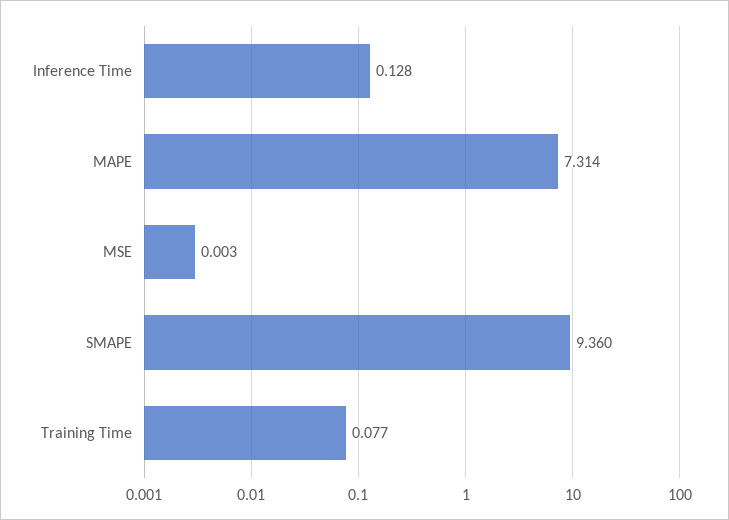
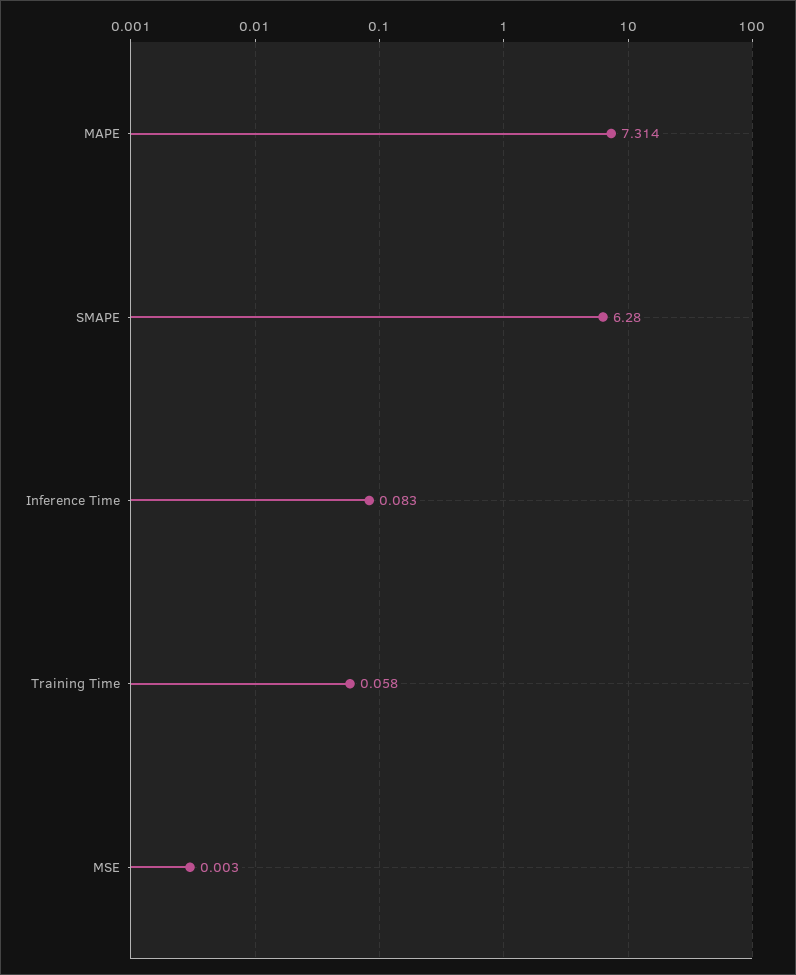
Inference Time: 0.128 -> 0.083
SMAPE: 9.36 -> 6.28
Training Time: 0.077 -> 0.058

